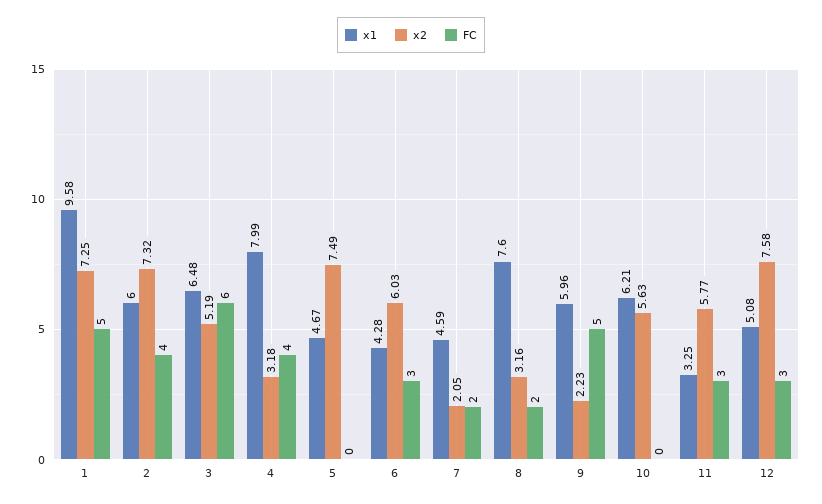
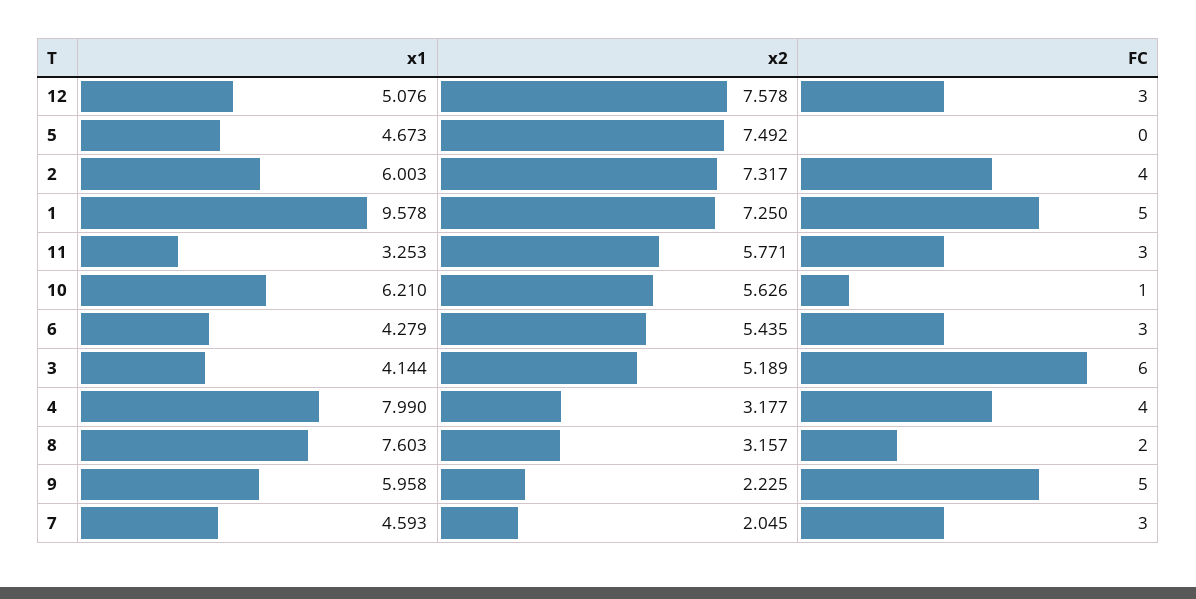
x1, 3: 6.48 -> 4.144
x2, 6: 6.03 -> 5.435
FC, 7: 2 -> 3
FC, 10: 0 -> 1

